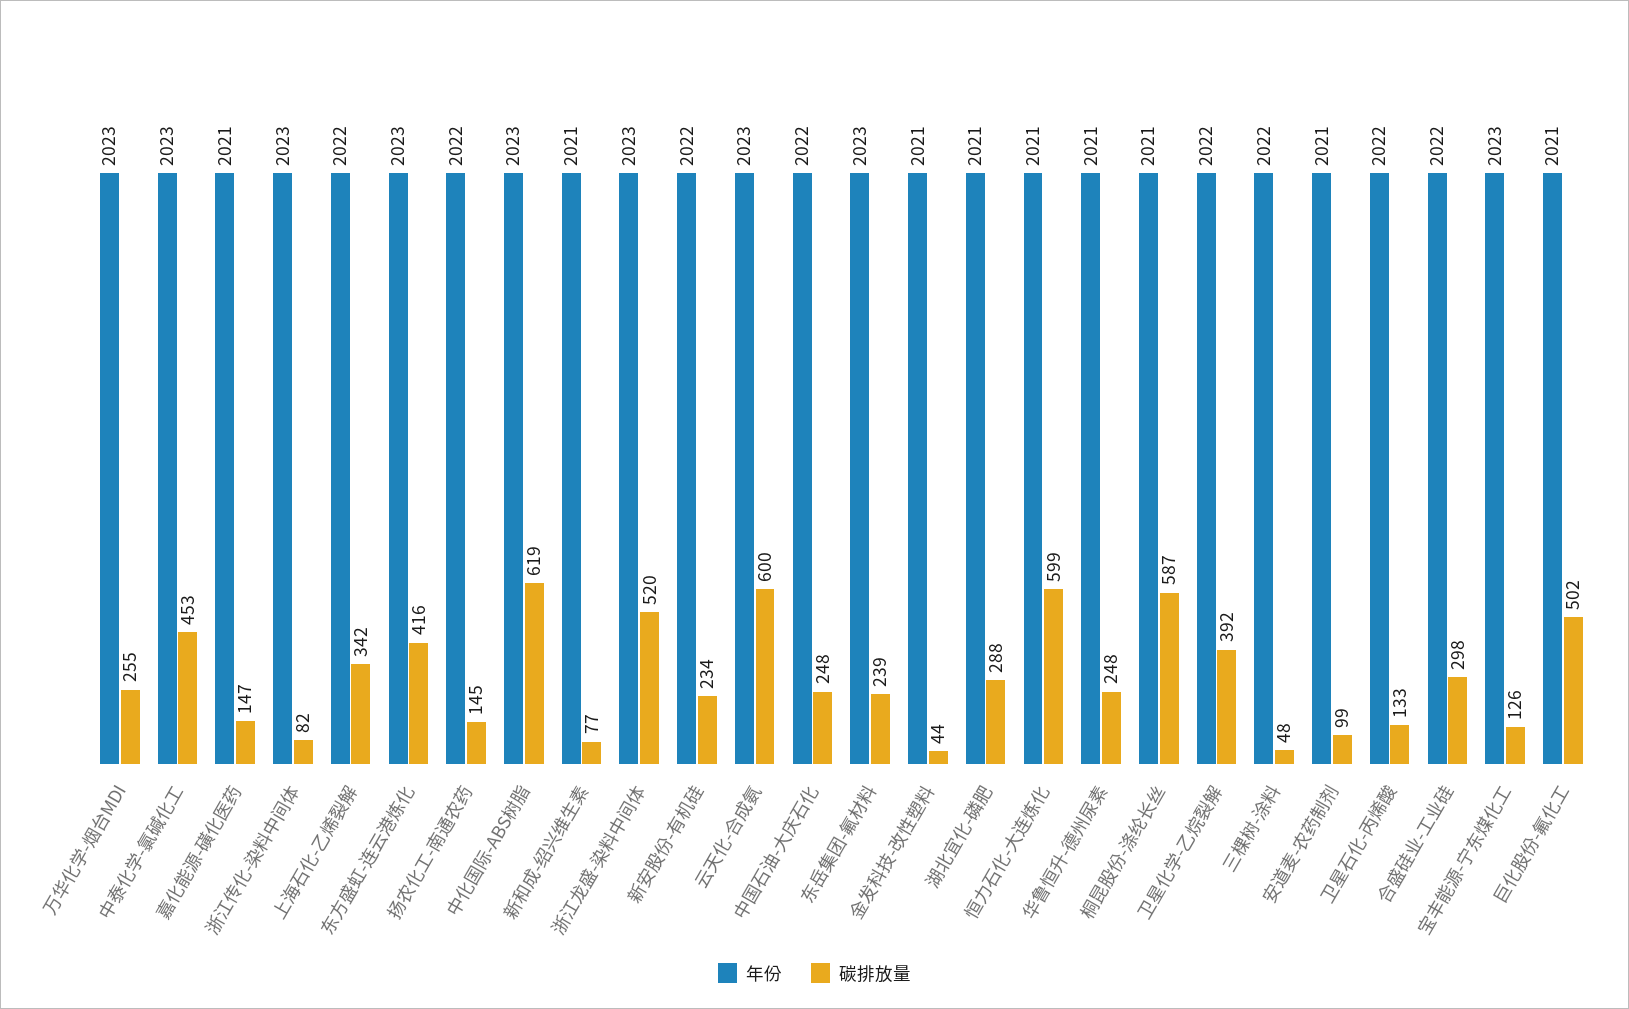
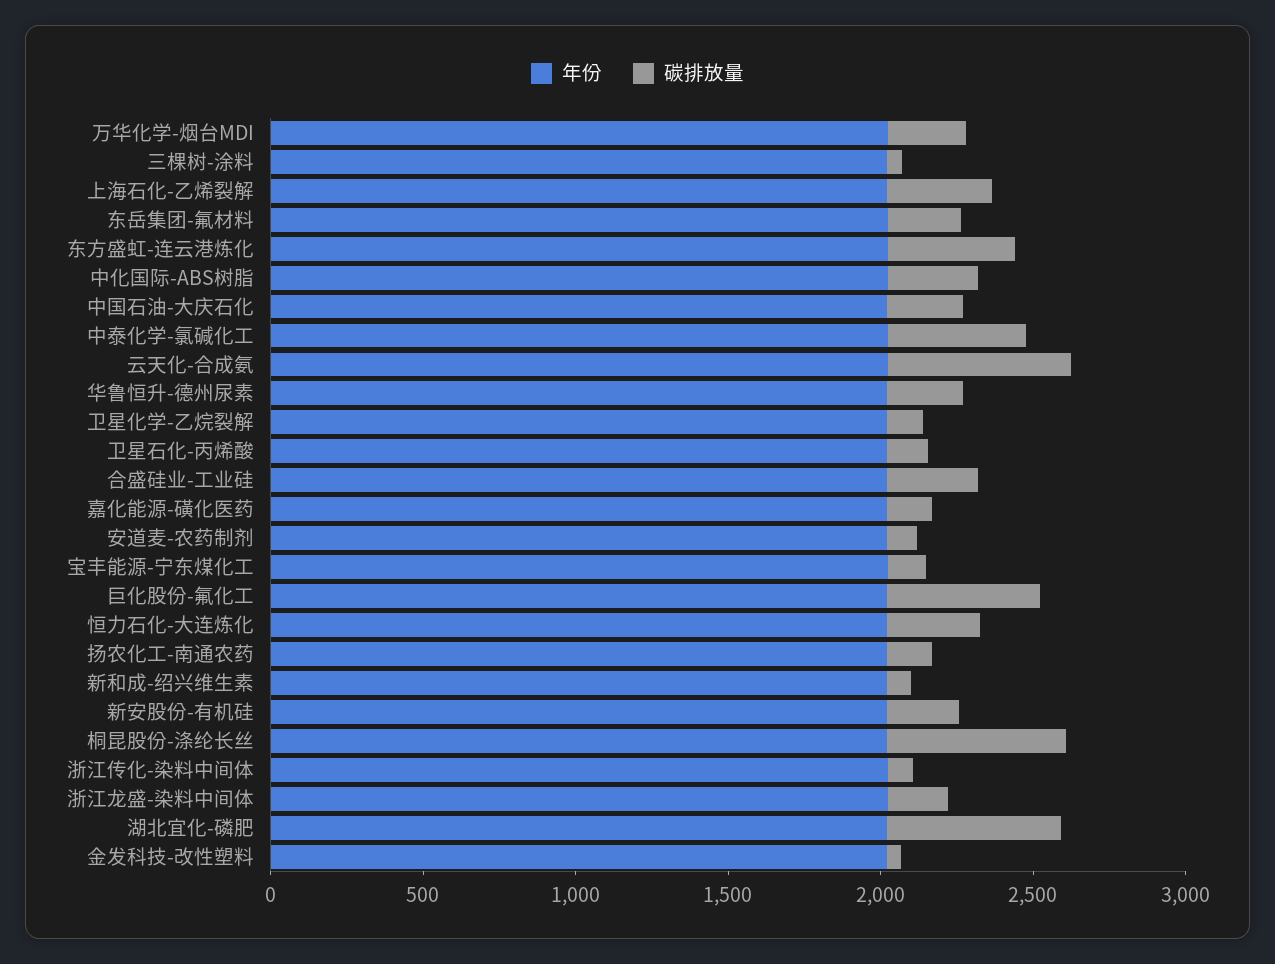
碳排放量, 中化国际-ABS树脂: 619 -> 300
碳排放量, 浙江龙盛-染料中间体: 520 -> 200
碳排放量, 湖北宜化-磷肥: 288 -> 600
碳排放量, 恒力石化-大连炼化: 599 -> 300
碳排放量, 卫星化学-乙烷裂解: 392 -> 100

